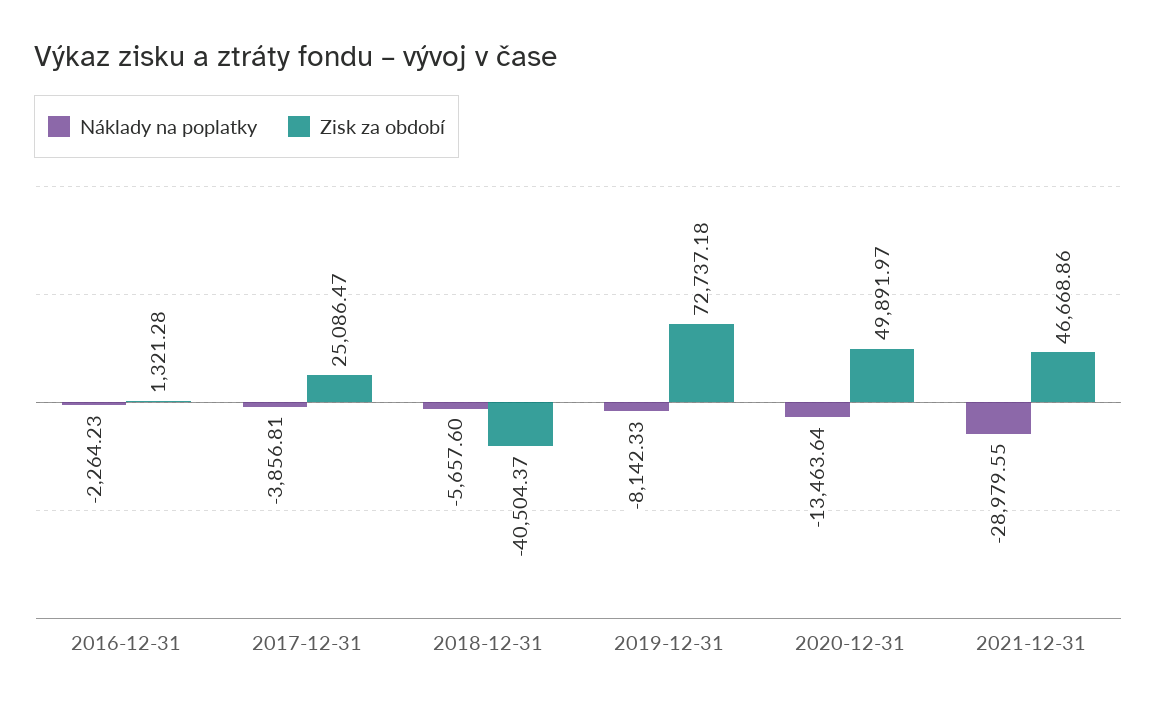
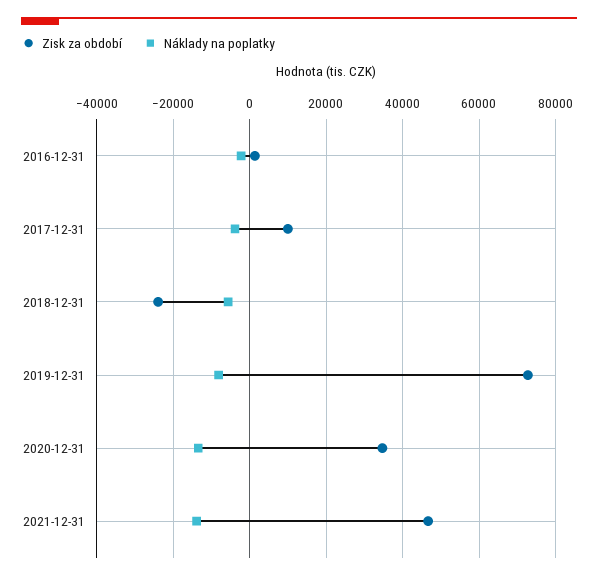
Zisk za období, 2017-12-31: 25086.47 -> 10000
Zisk za období, 2018-12-31: -40504.37 -> -24000
Zisk za období, 2020-12-31: 49891.97 -> 34000
Náklady na poplatky, 2021-12-31: -28979.55 -> -14000

